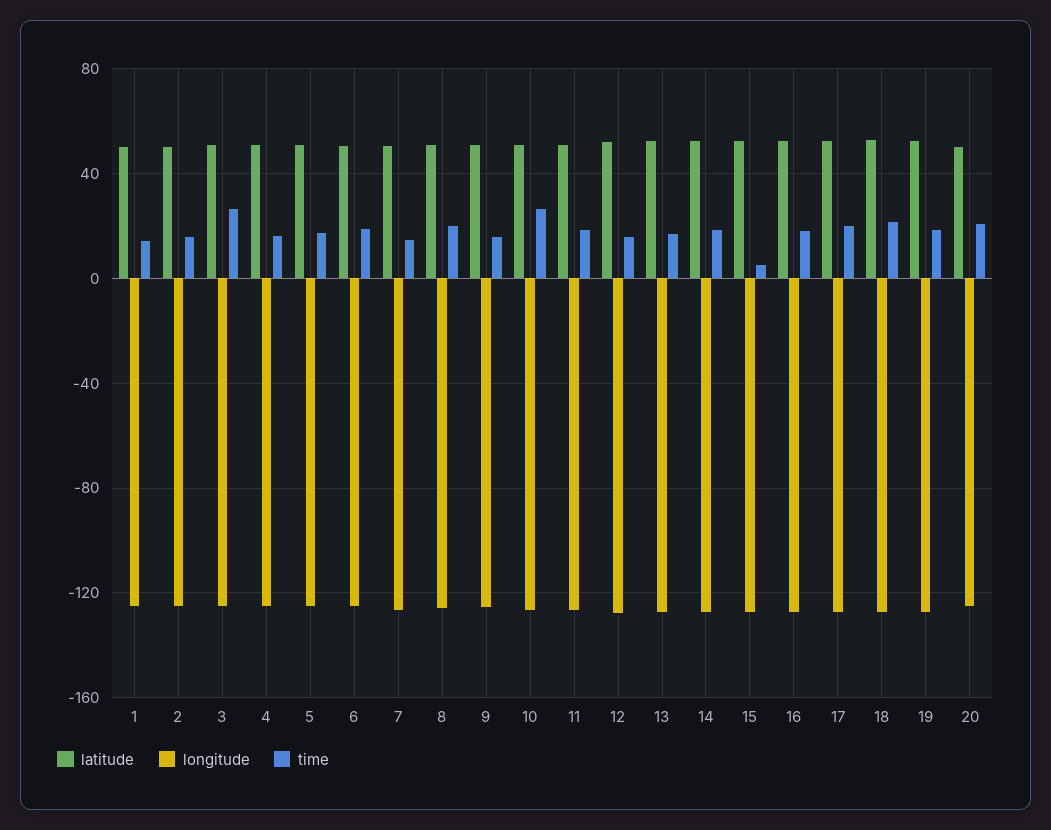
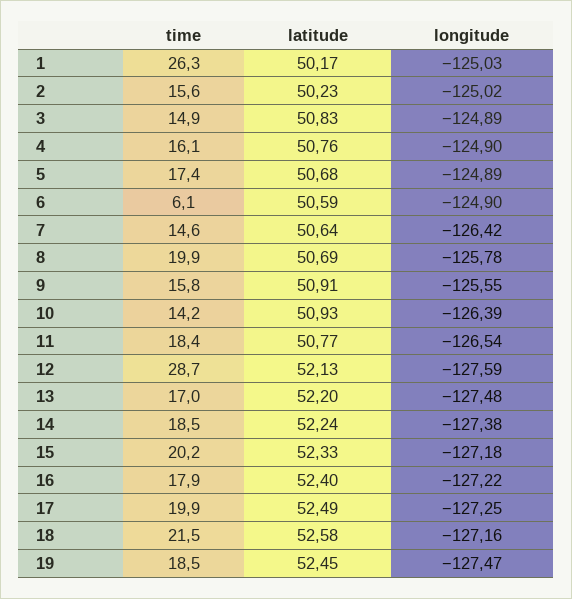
time, 1: 15 -> 26.3
time, 3: 25 -> 14.9
time, 6: 20 -> 6.1
time, 10: 25 -> 14.2
time, 12: 15 -> 28.7
time, 15: 5 -> 20.2
latitude, 20: 50 -> none
longitude, 20: -125 -> none
time, 20: 20 -> none

